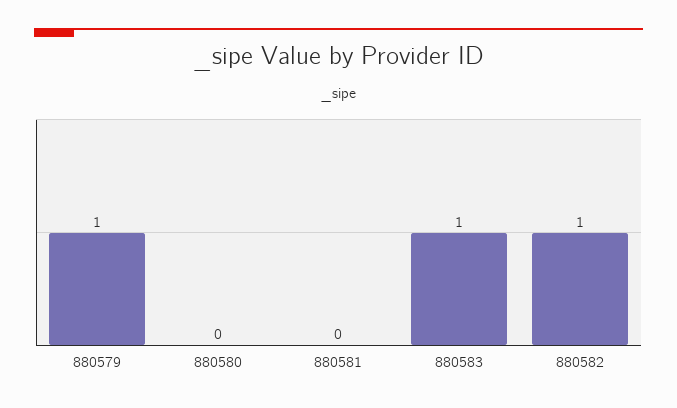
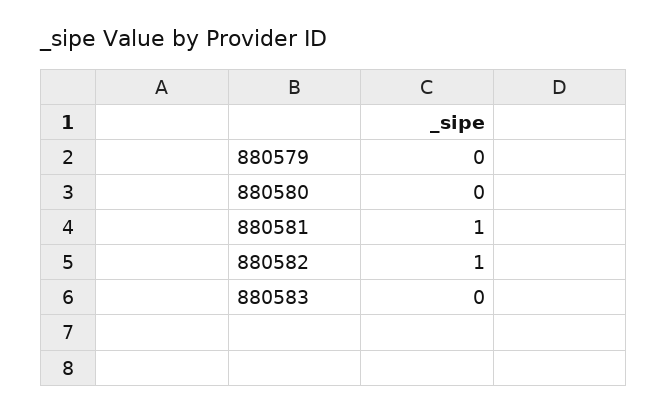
880579: 1 -> 0
880581: 0 -> 1
880583: 1 -> 0

